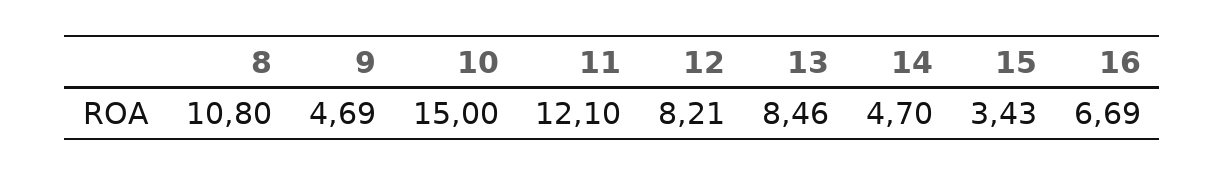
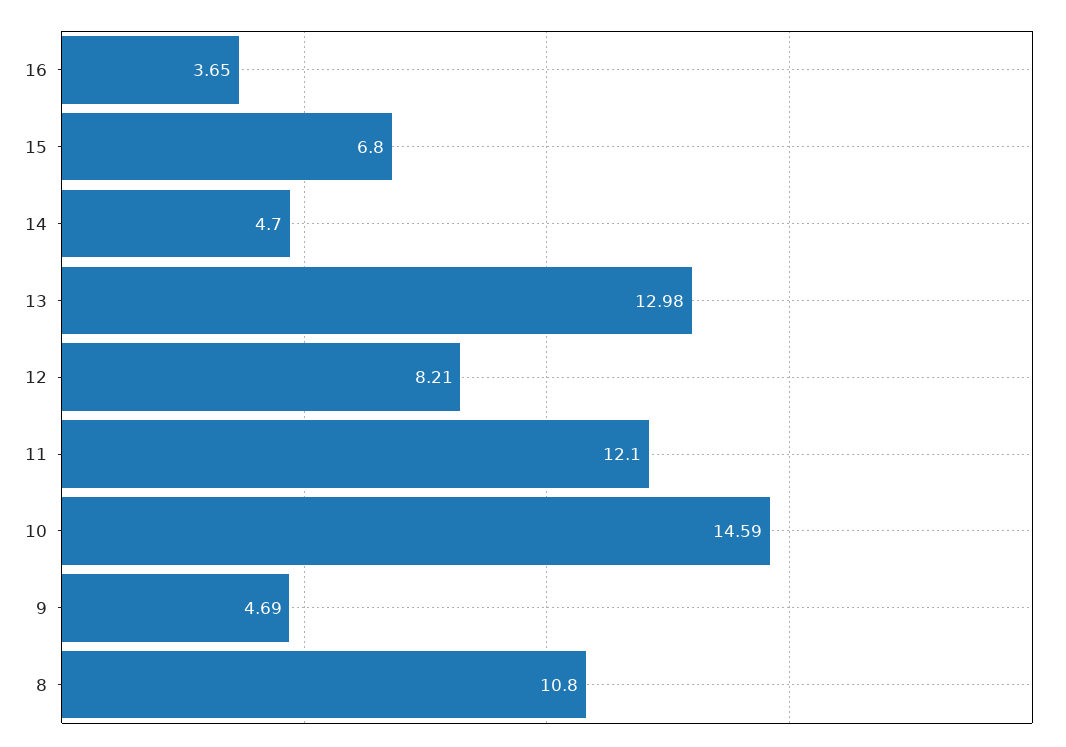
10: 15 -> 14.59
13: 8.46 -> 12.98
15: 3.43 -> 6.8
16: 6.69 -> 3.65

